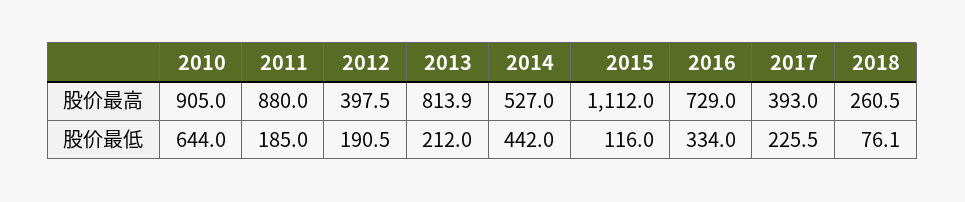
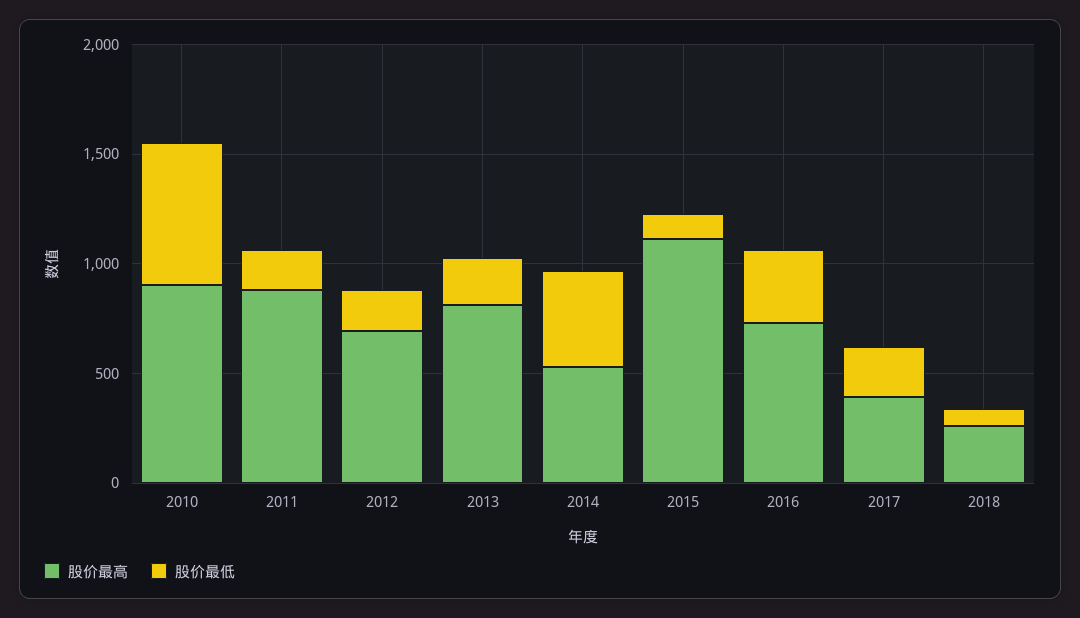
股价最高, 2012: 397.5 -> 700

